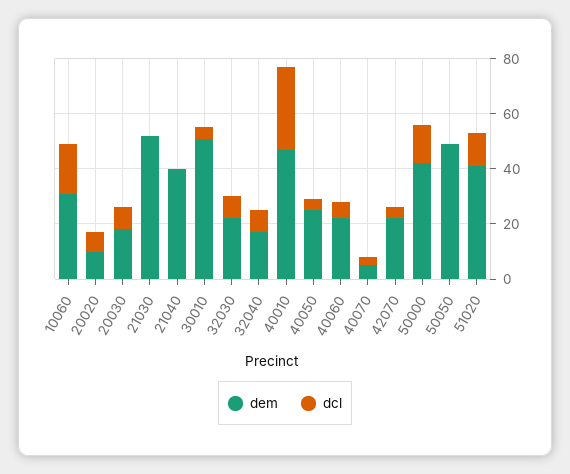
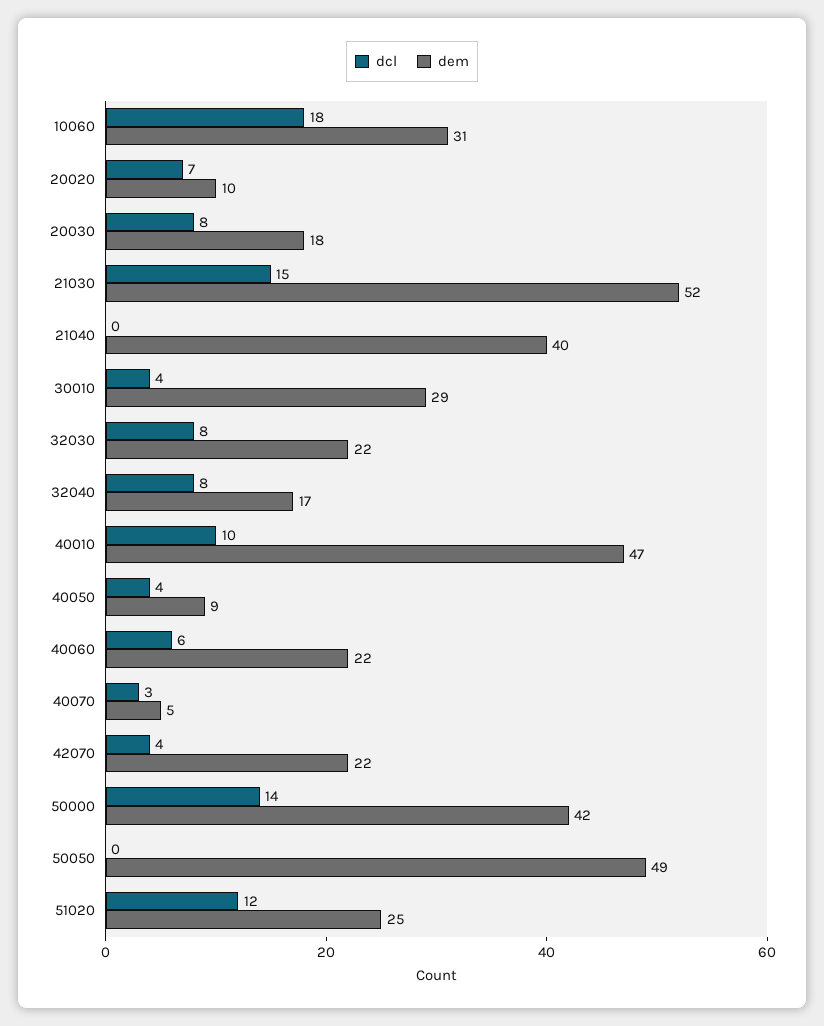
dcl, 21030: 0 -> 15
dem, 30010: 50 -> 29
dcl, 40010: 30 -> 10
dem, 40050: 25 -> 9
dem, 51020: 40 -> 25

